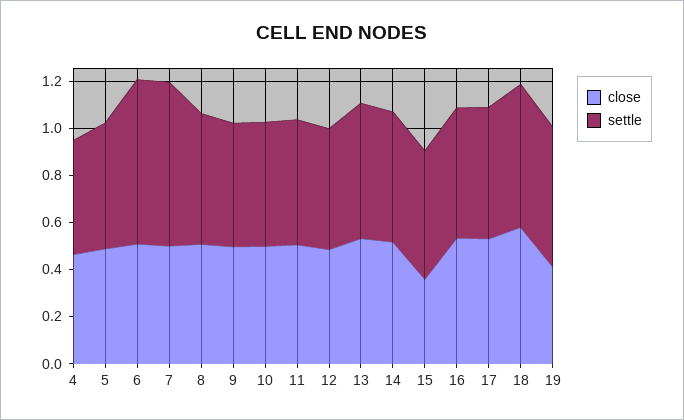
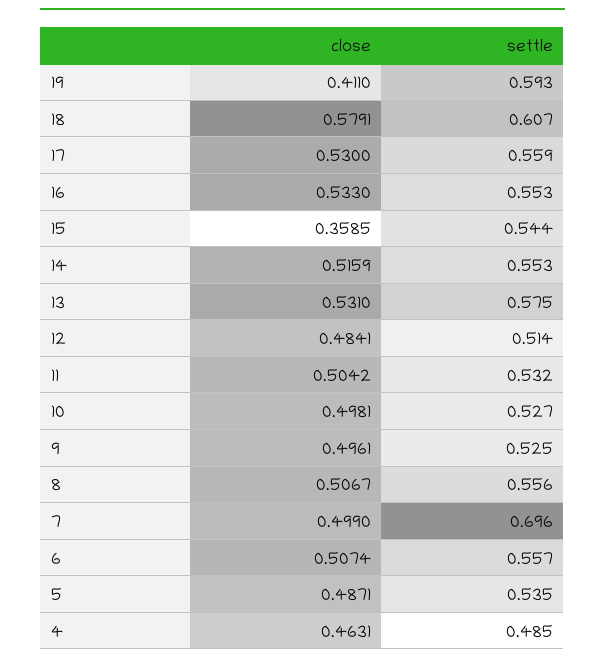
settle, 6: 0.7 -> 0.557

